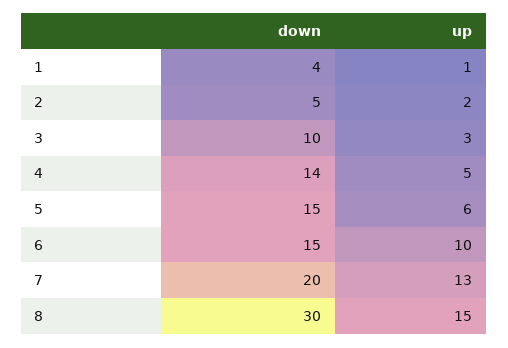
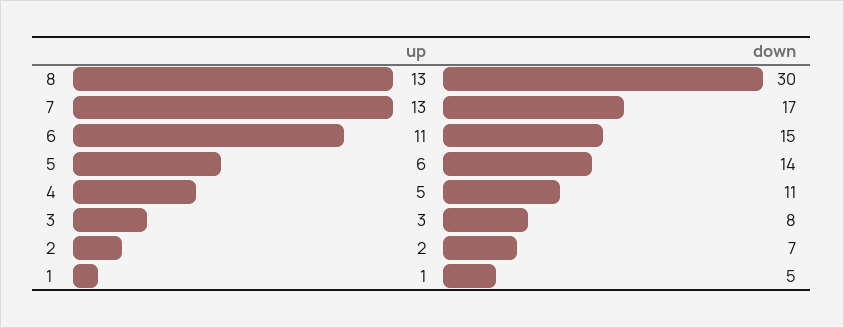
down, 1: 4 -> 5
down, 2: 5 -> 7
down, 3: 10 -> 8
down, 4: 14 -> 11
down, 5: 15 -> 14
up, 6: 10 -> 11
down, 7: 20 -> 17
up, 8: 15 -> 13

